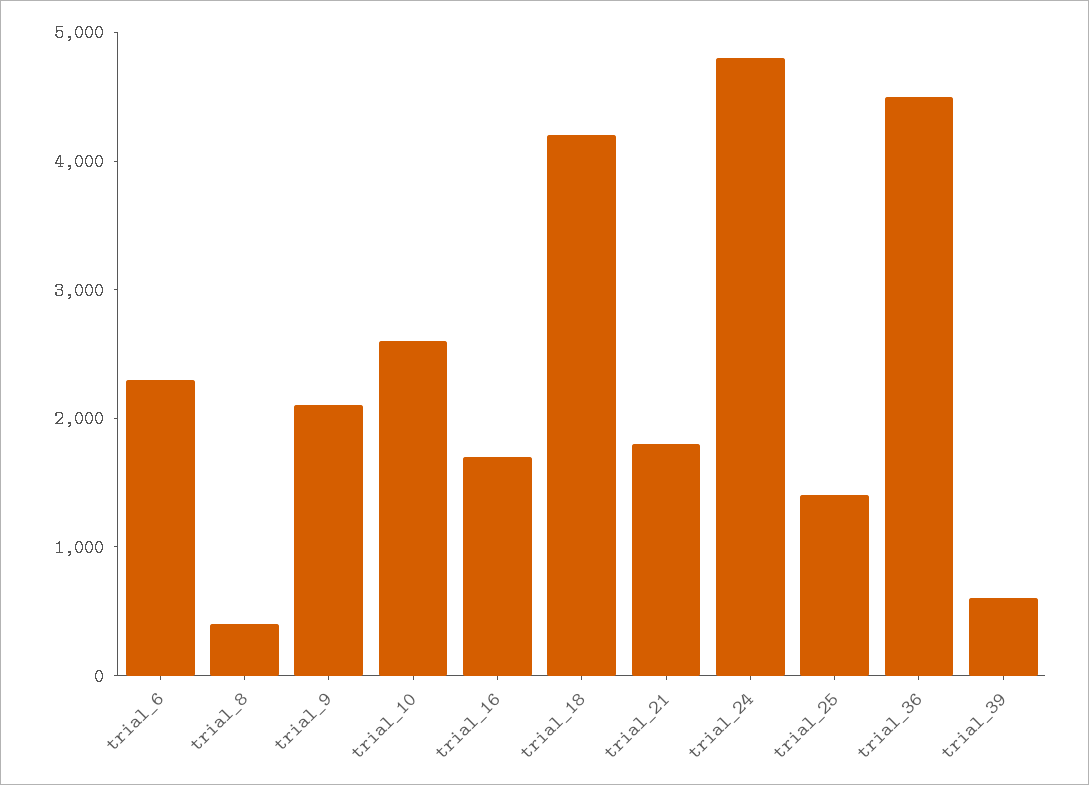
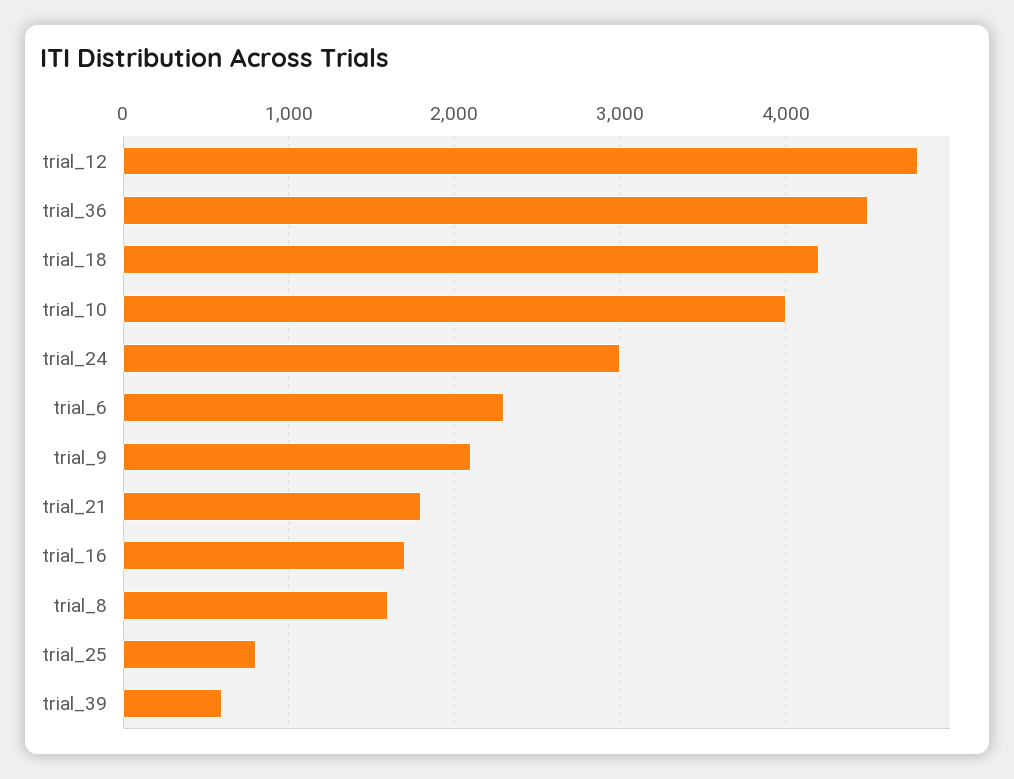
trial_8: 400 -> 1600
trial_10: 2600 -> 4000
trial_24: 4800 -> 3000
trial_25: 1400 -> 800
trial_12: none -> 4800

